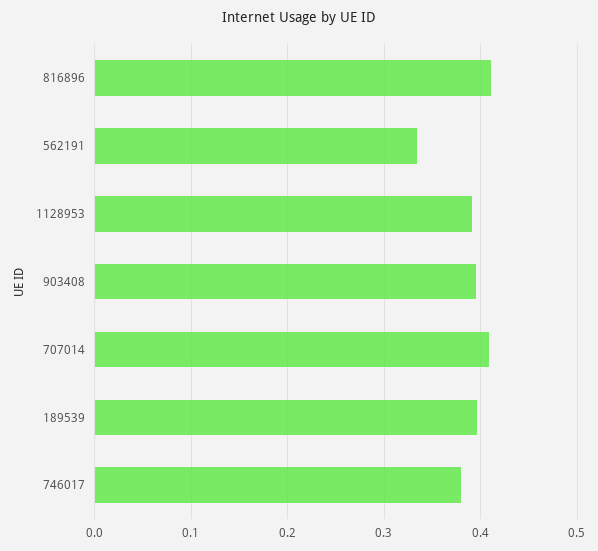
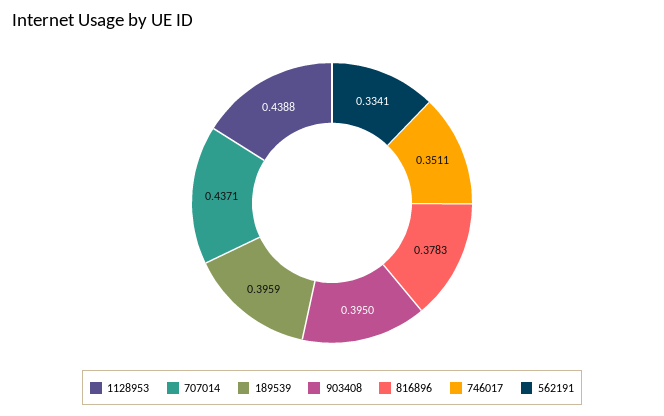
816896: 0.41 -> 0.3783
1128953: 0.39 -> 0.4388
707014: 0.41 -> 0.4371
746017: 0.38 -> 0.3511

